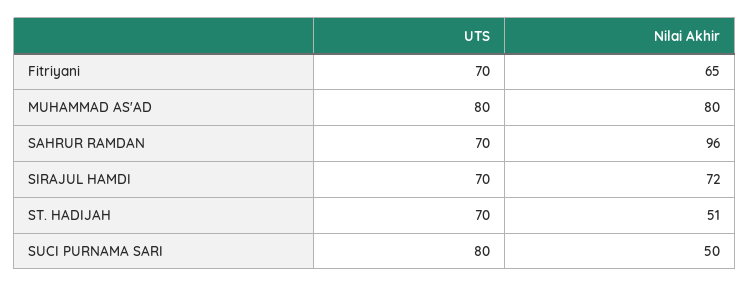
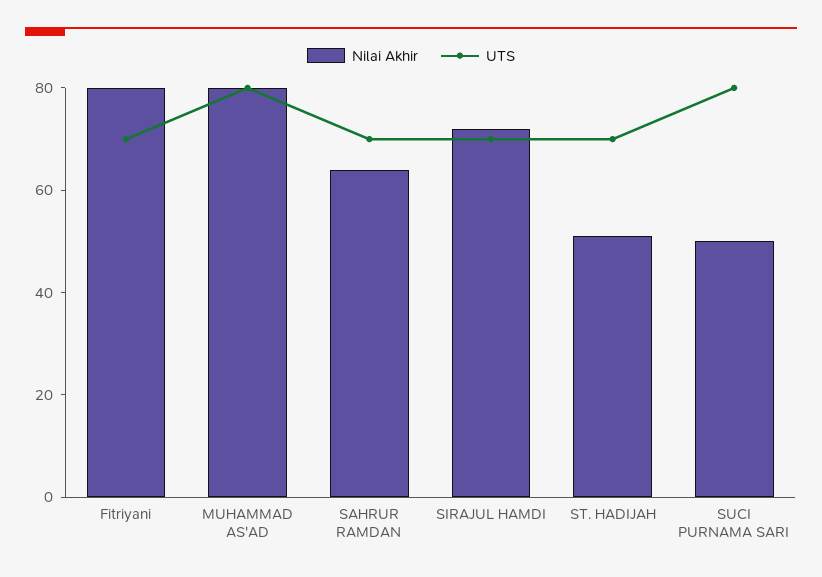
Nilai Akhir, Fitriyani: 65 -> 80
Nilai Akhir, SAHRUR RAMDAN: 96 -> 65

